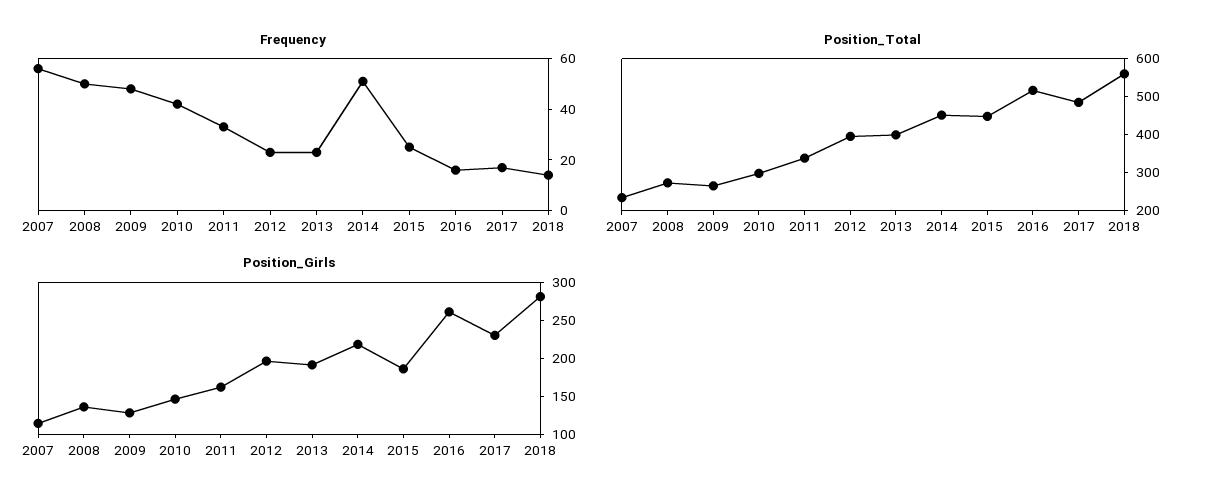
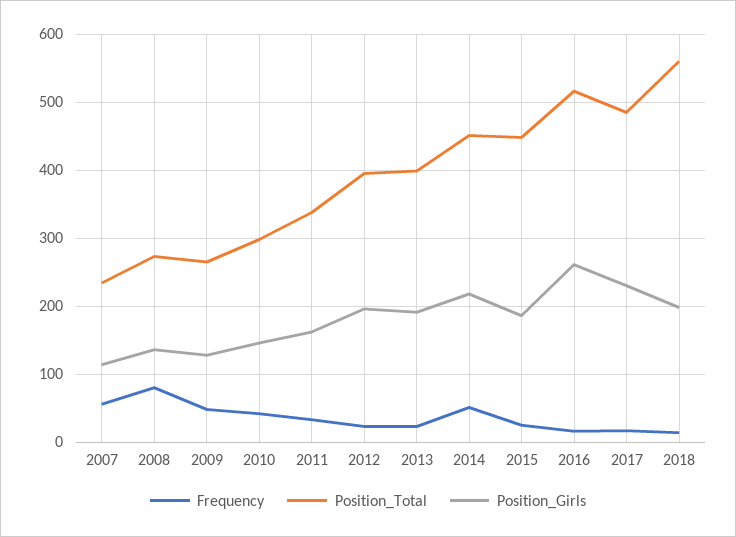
Frequency, 2008: 50 -> 80
Position_Girls, 2018: 275 -> 200

